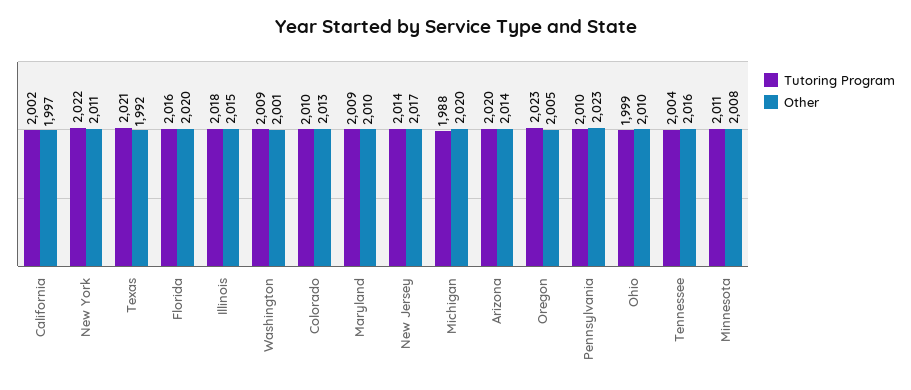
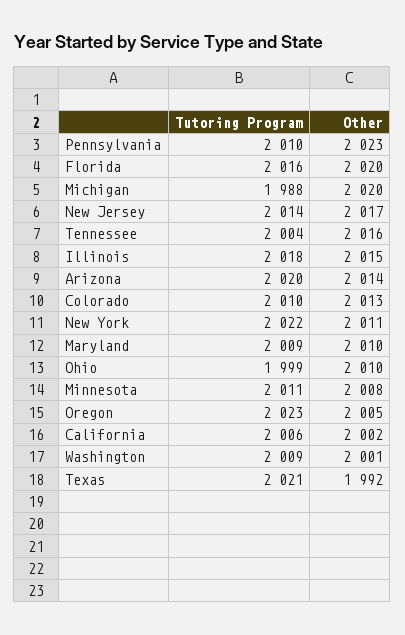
Tutoring Program, California: 2002 -> 2006
Other, California: 1997 -> 2002

